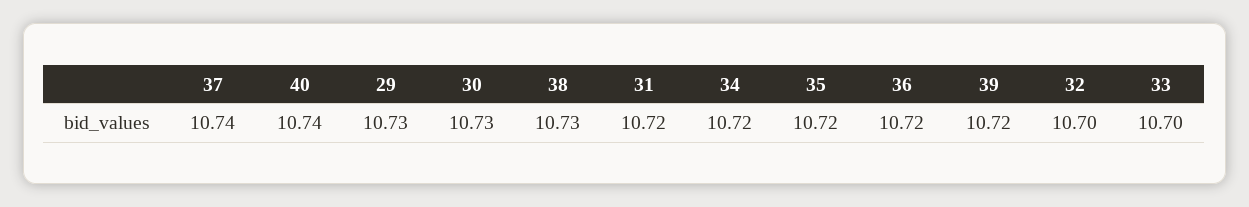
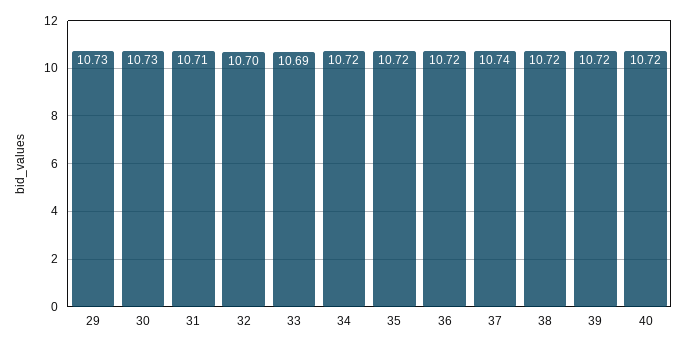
40: 10.74 -> 10.72
38: 10.73 -> 10.72
31: 10.72 -> 10.71
33: 10.7 -> 10.69

